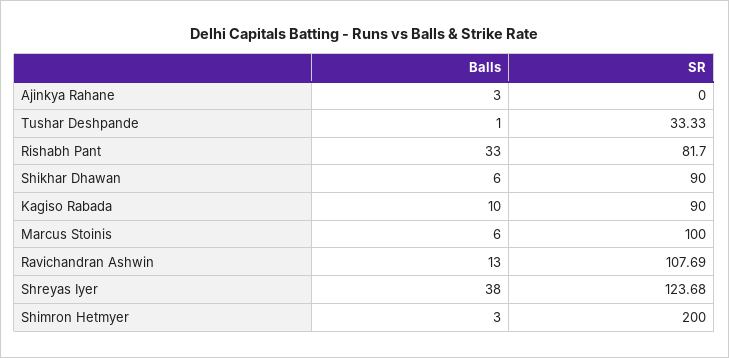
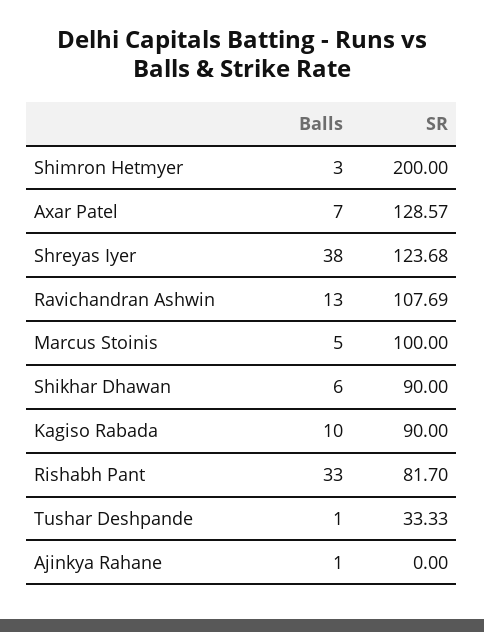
Balls, Ajinkya Rahane: 3 -> 1
Balls, Marcus Stoinis: 6 -> 5
Balls, Axar Patel: none -> 7
SR, Axar Patel: none -> 128.57

